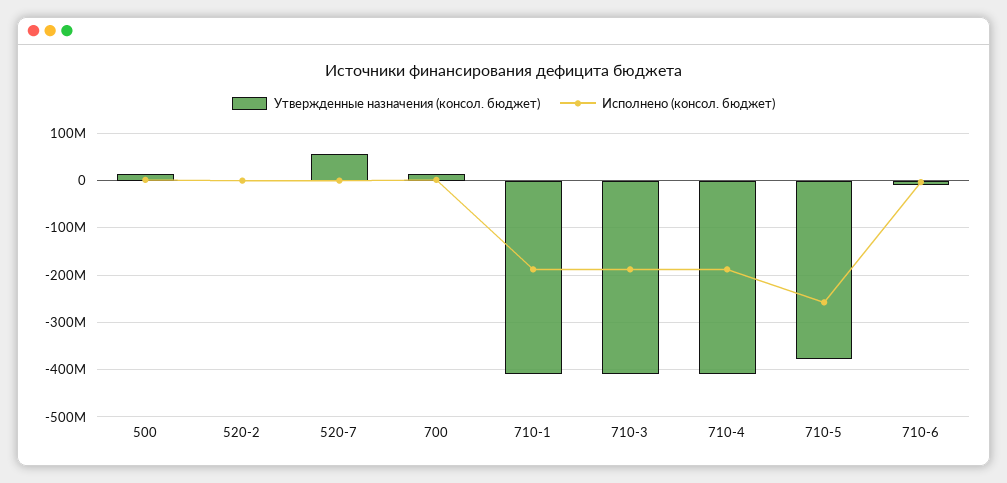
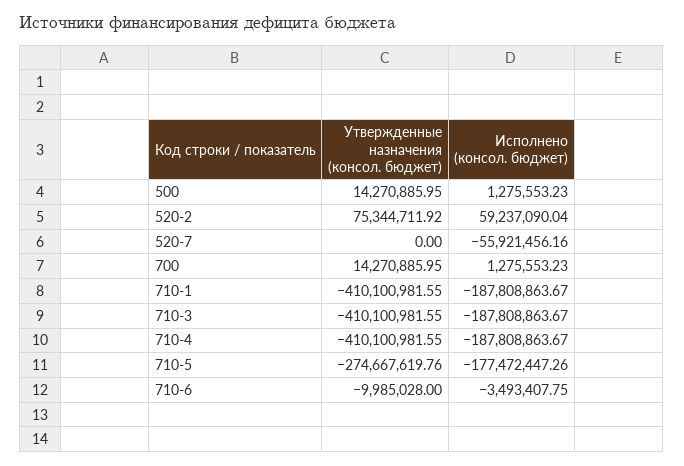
Утвержденные назначения (консол. бюджет), 520-2: 0 -> 75344711.92
Исполнено (консол. бюджет), 520-2: 0 -> 59237090.04
Утвержденные назначения (консол. бюджет), 520-7: 60000000 -> 0
Исполнено (консол. бюджет), 520-7: 0 -> -55921456.16
Утвержденные назначения (консол. бюджет), 710-5: -380000000 -> -274667619.76
Исполнено (консол. бюджет), 710-5: -260000000 -> -177472447.26

